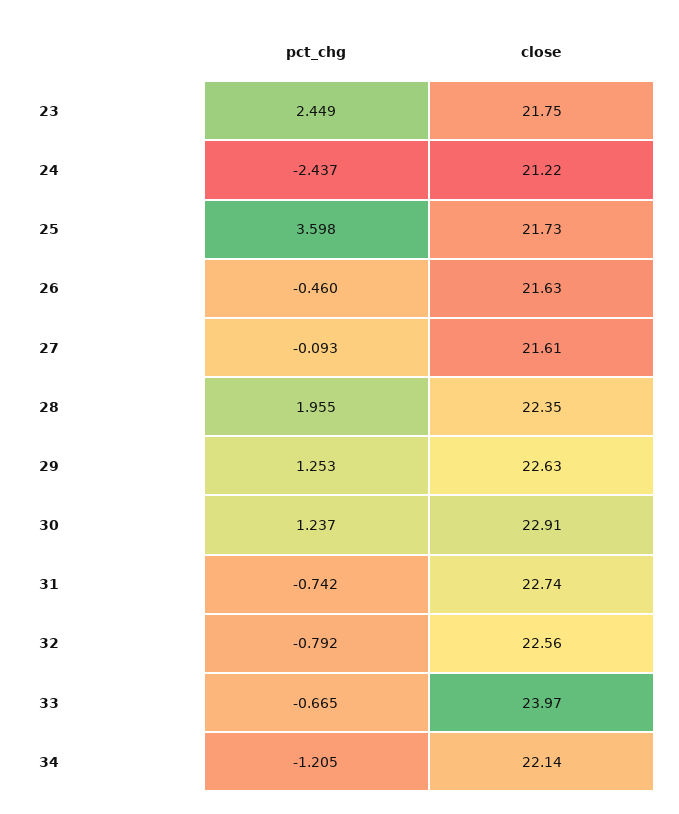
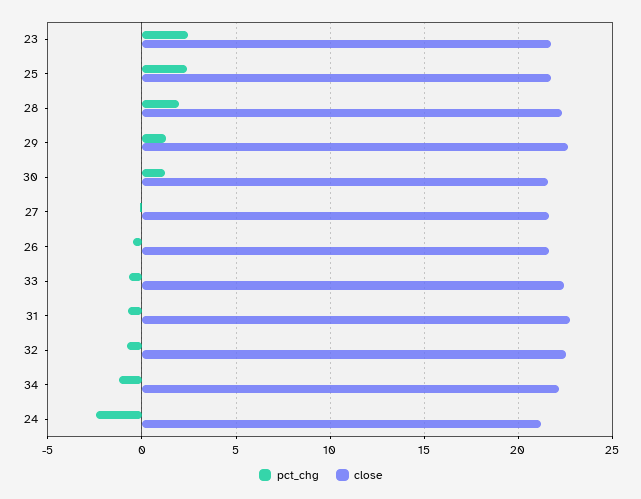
pct_chg, 25: 3.598 -> 2.5
close, 30: 22.91 -> 21.5
close, 33: 23.97 -> 22.5

